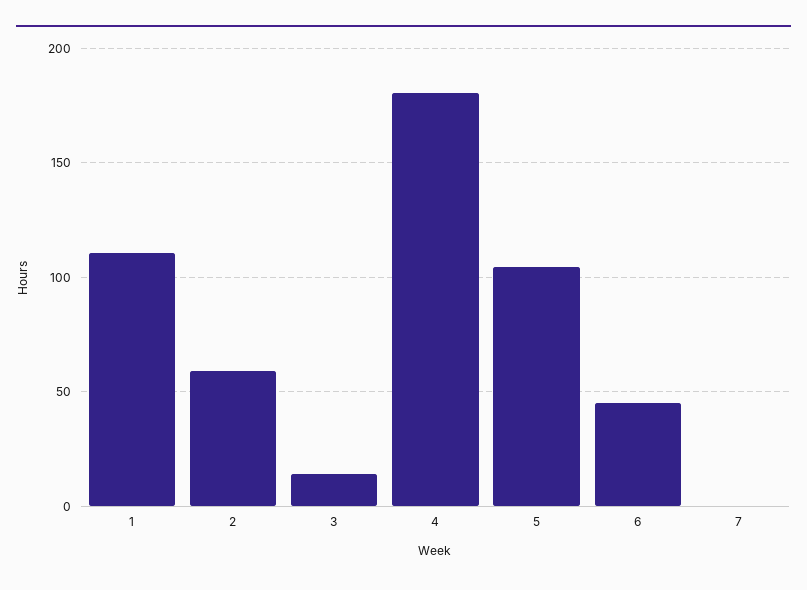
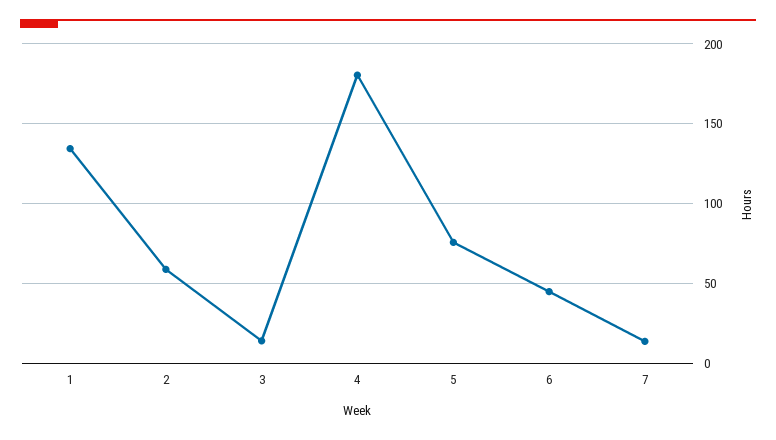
1: 110 -> 135
5: 105 -> 75
7: 0 -> 15

